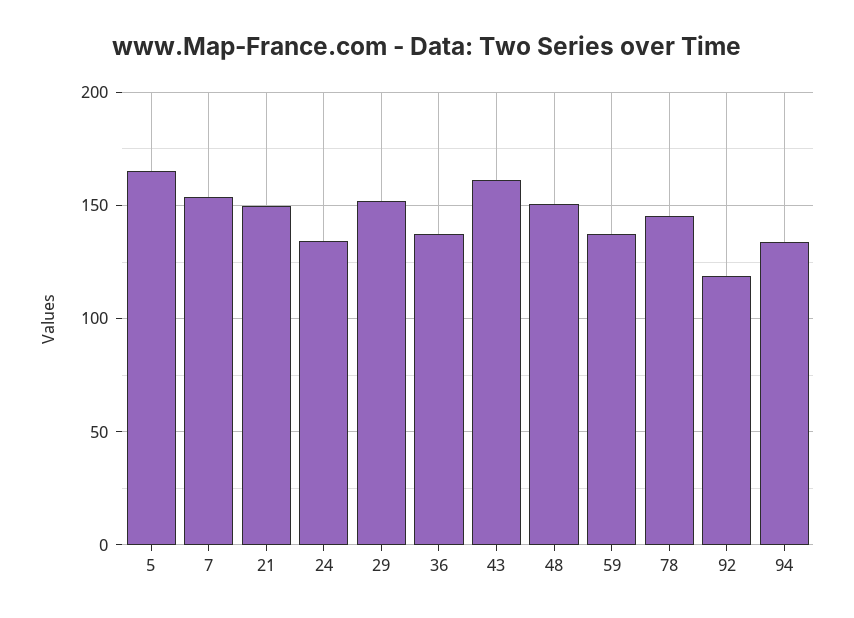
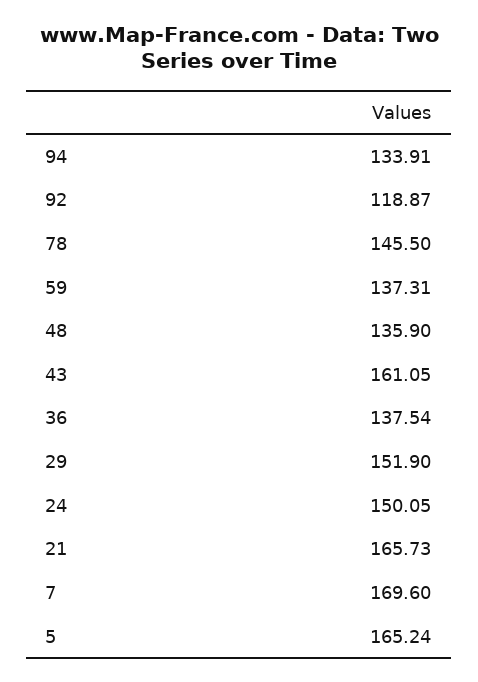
7: 155 -> 169.6
21: 150 -> 165.73
24: 135 -> 150.05
48: 150 -> 135.9

